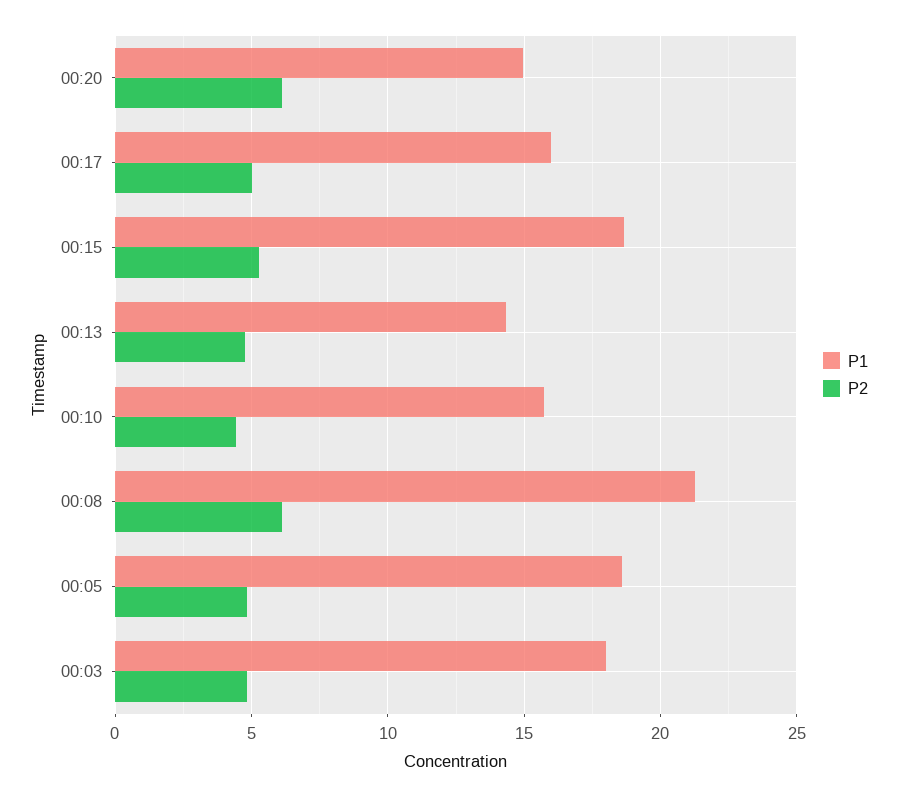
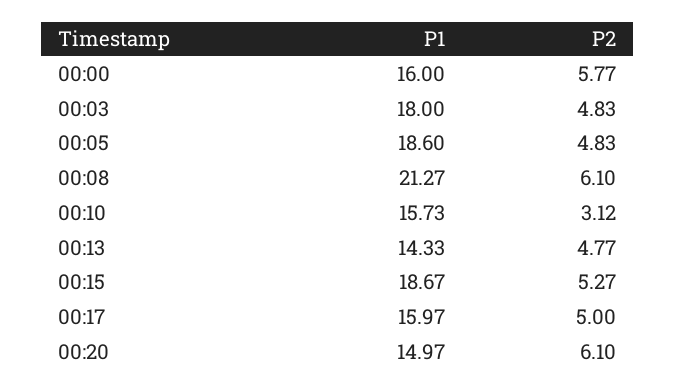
P2, 00:10: 4.5 -> 3.12
P1, 00:00: none -> 16
P2, 00:00: none -> 5.77

